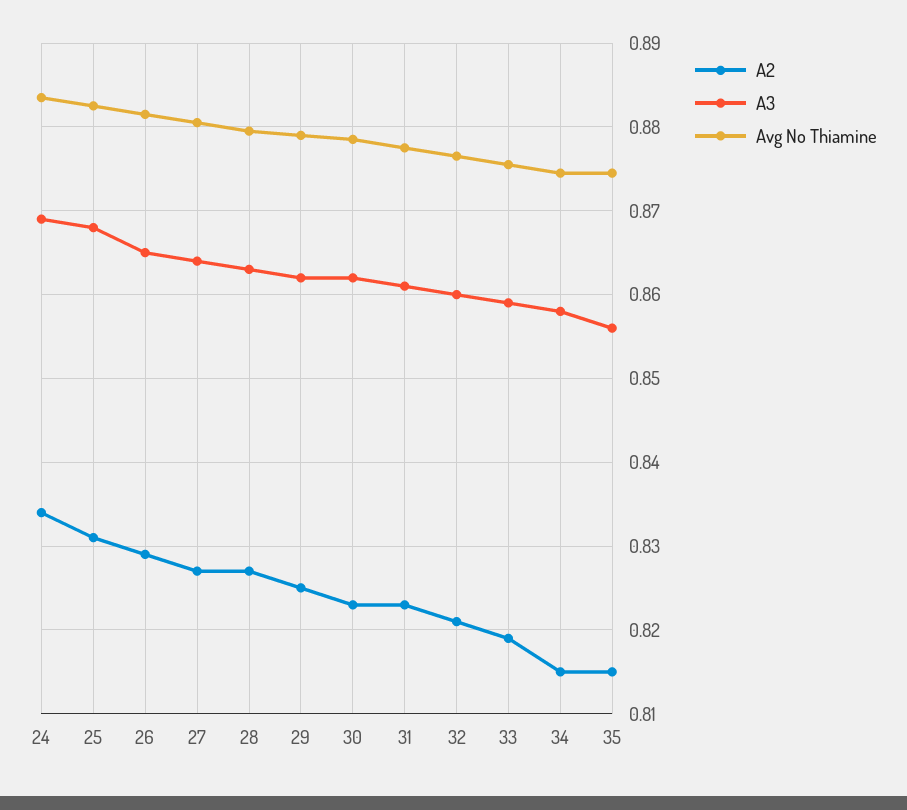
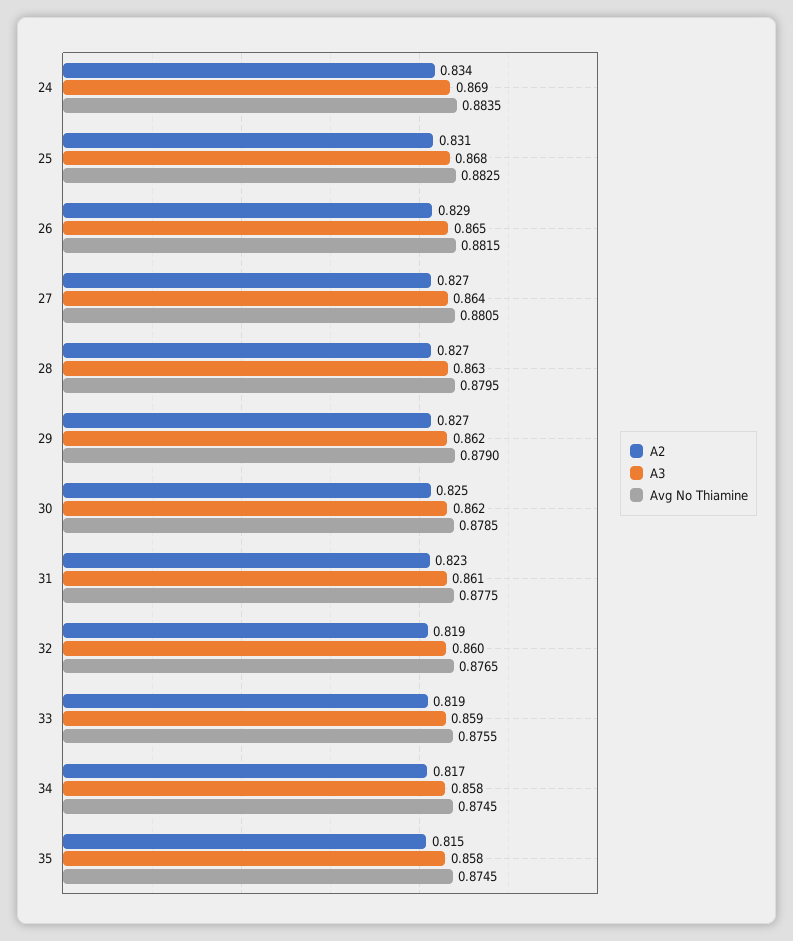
A2, 29: 0.825 -> 0.827
A2, 30: 0.823 -> 0.825
A2, 32: 0.821 -> 0.819
A2, 34: 0.815 -> 0.817
A3, 35: 0.856 -> 0.858

